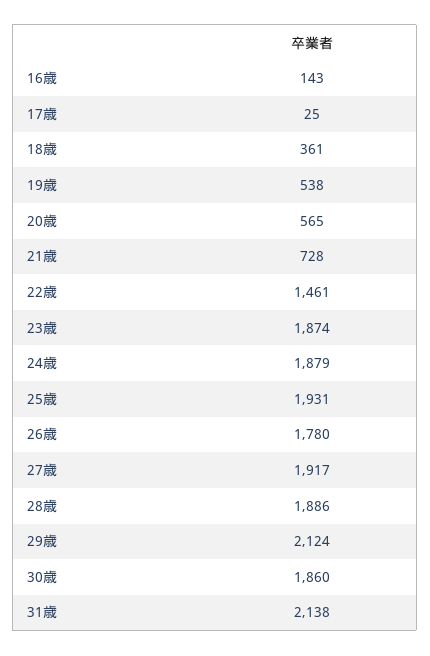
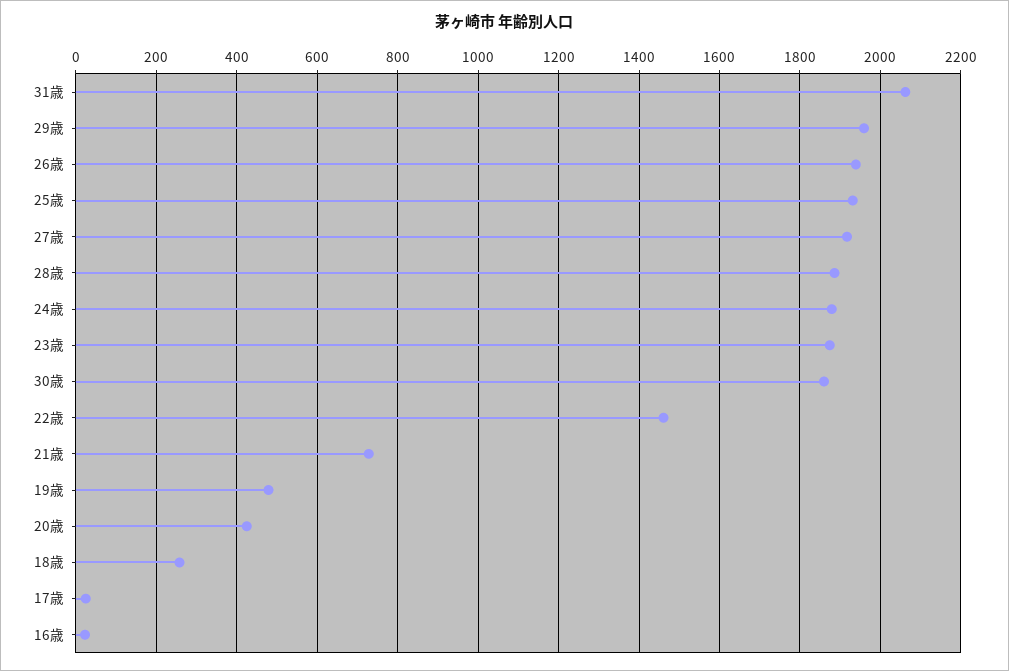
16歳: 143 -> 20
18歳: 361 -> 260
19歳: 538 -> 480
20歳: 565 -> 420
26歳: 1780 -> 1940
29歳: 2124 -> 1960
31歳: 2138 -> 2060

